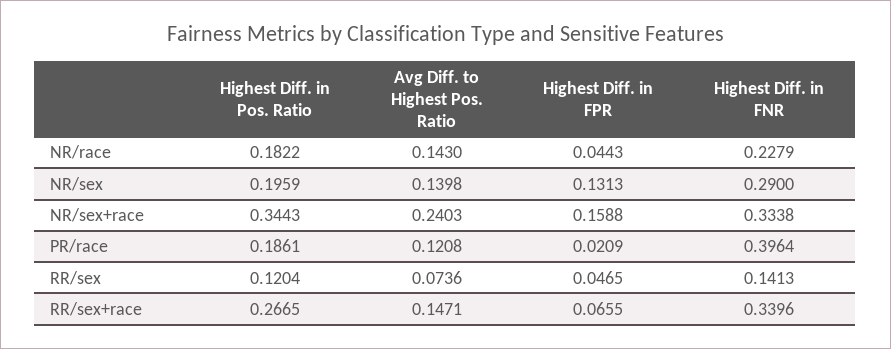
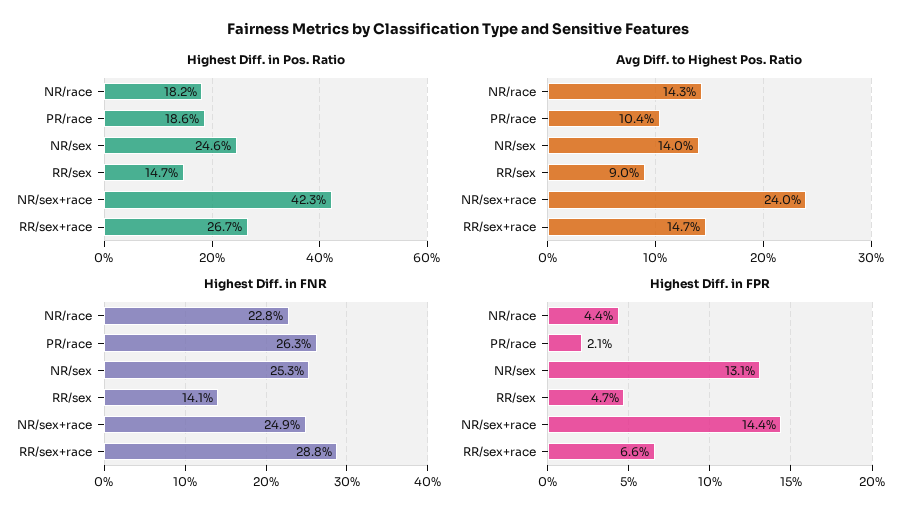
Highest Diff. in Pos. Ratio, NR/sex: 0.1959 -> 0.246
Highest Diff. in FNR, NR/sex: 0.29 -> 0.253
Highest Diff. in Pos. Ratio, NR/sex+race: 0.3443 -> 0.423
Highest Diff. in FPR, NR/sex+race: 0.1588 -> 0.144
Highest Diff. in FNR, NR/sex+race: 0.3338 -> 0.249
Avg Diff. to Highest Pos. Ratio, PR/race: 0.1208 -> 0.104
Highest Diff. in FNR, PR/race: 0.3964 -> 0.263
Highest Diff. in Pos. Ratio, RR/sex: 0.1204 -> 0.147
Avg Diff. to Highest Pos. Ratio, RR/sex: 0.0736 -> 0.09
Highest Diff. in FNR, RR/sex+race: 0.3396 -> 0.288

